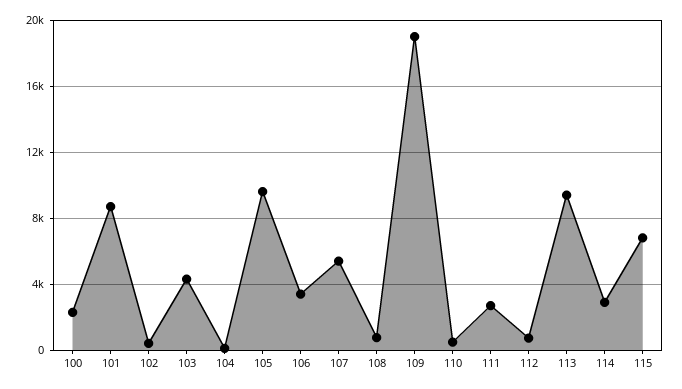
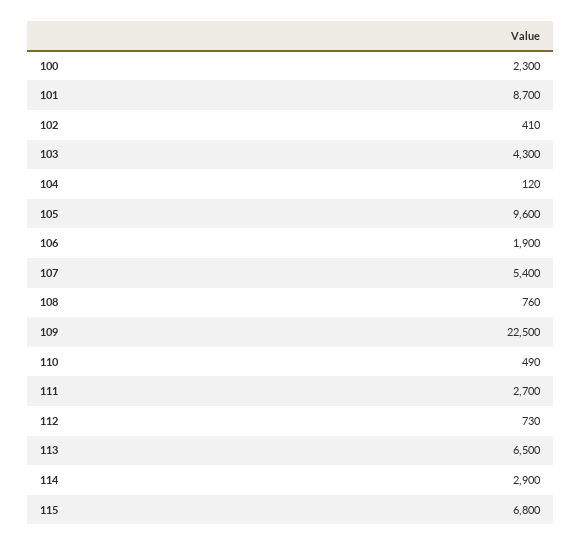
106: 3500 -> 1900
109: 19000 -> 22500
113: 9500 -> 6500

